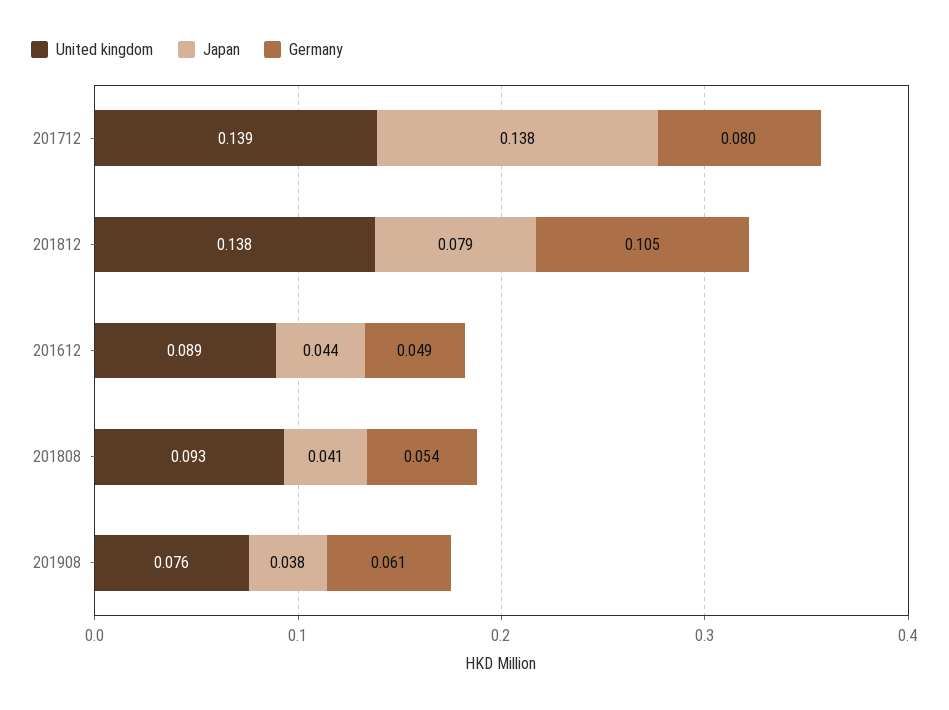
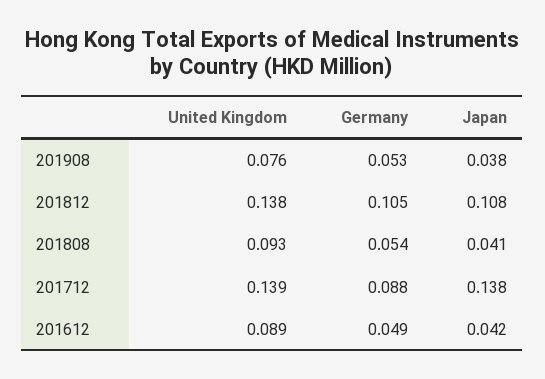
Germany, 201712: 0.08 -> 0.088
Japan, 201812: 0.079 -> 0.108
Japan, 201612: 0.044 -> 0.042
Germany, 201908: 0.061 -> 0.053

